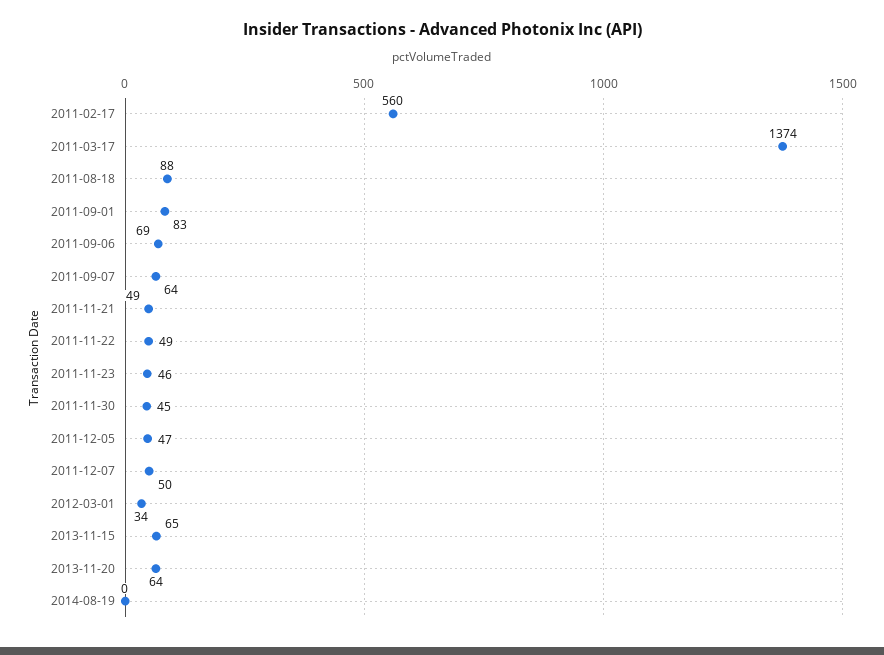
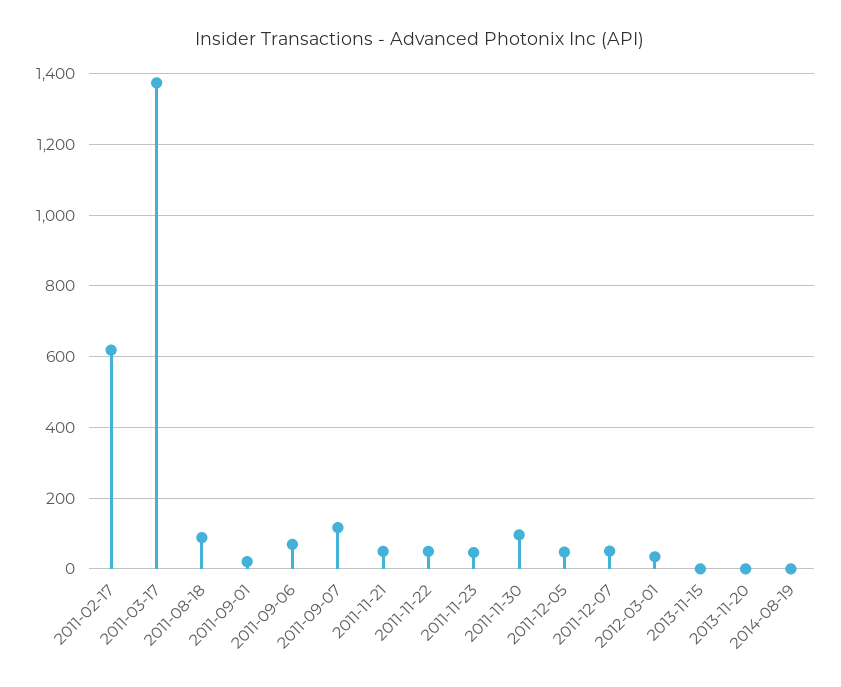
2011-02-17: 560 -> 620
2011-09-01: 83 -> 20
2011-09-07: 64 -> 120
2011-11-30: 45 -> 100
2013-11-15: 65 -> 0
2013-11-20: 64 -> 0

